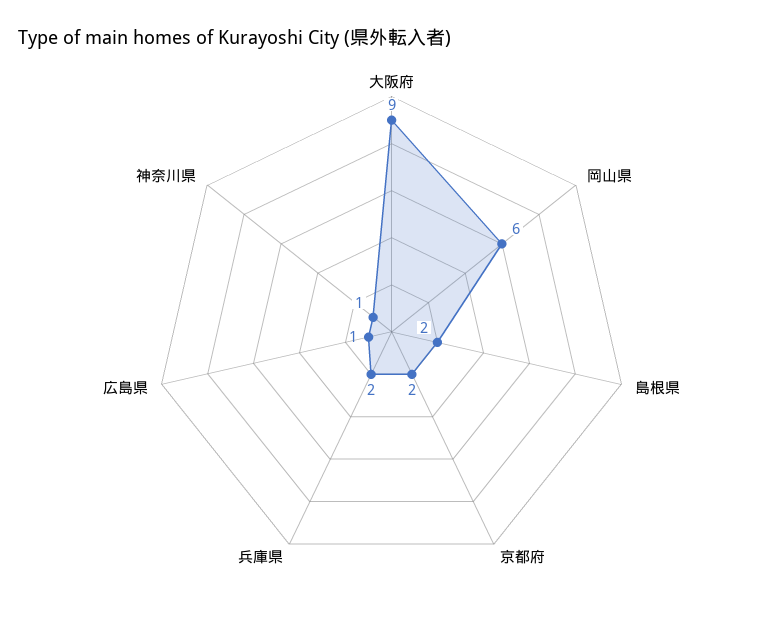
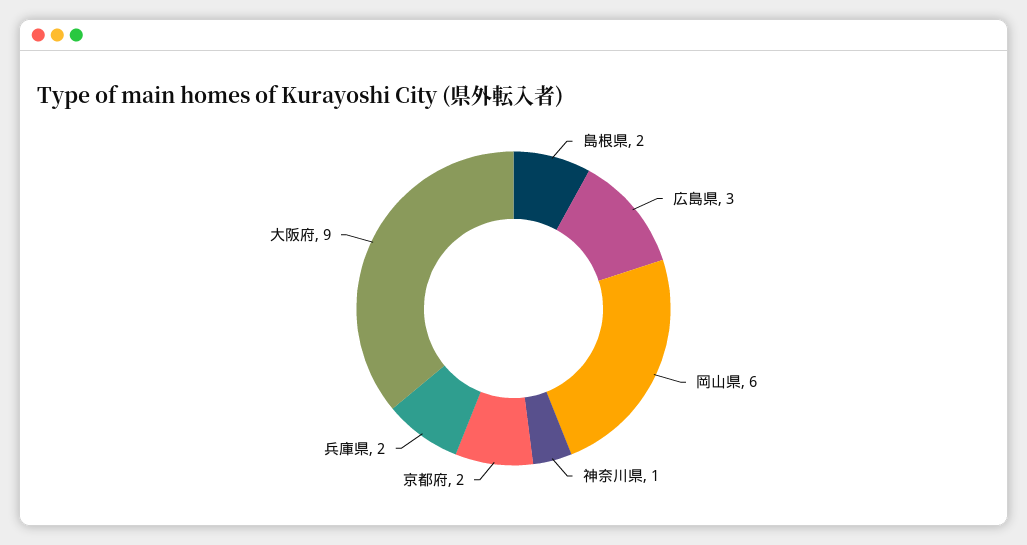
広島県: 1 -> 3

